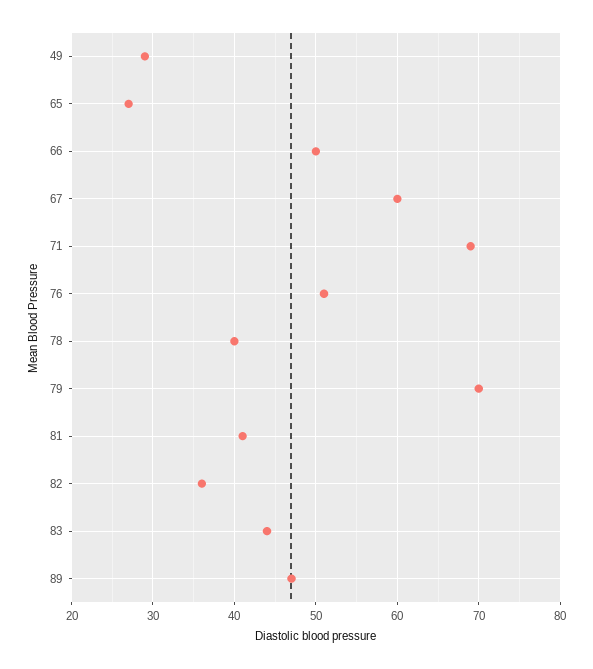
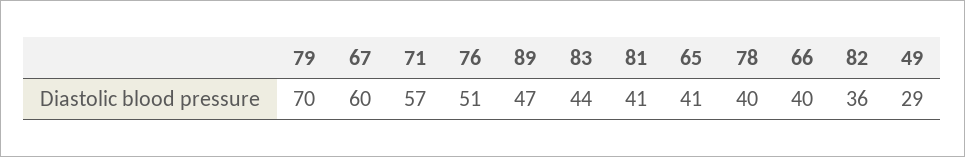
65: 27 -> 41
66: 50 -> 40
71: 69 -> 57

